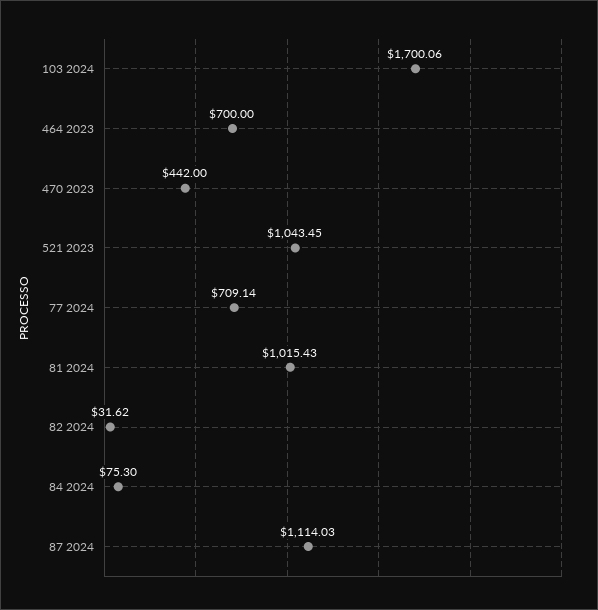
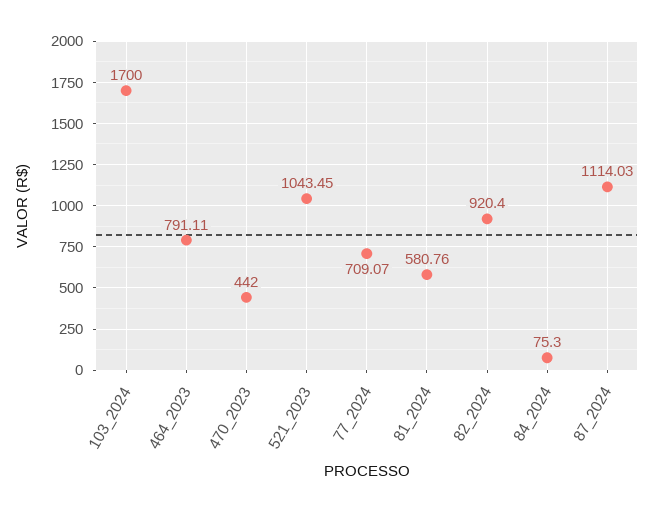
103 2024: 1700.06 -> 1700
464 2023: 700 -> 791.11
77 2024: 709.14 -> 709.07
81 2024: 1015.43 -> 580.76
82 2024: 31.62 -> 920.4

